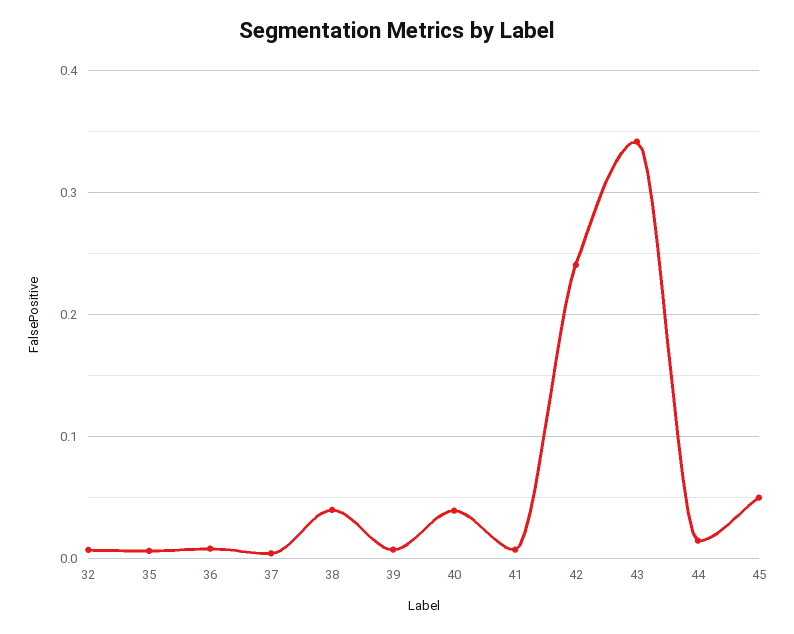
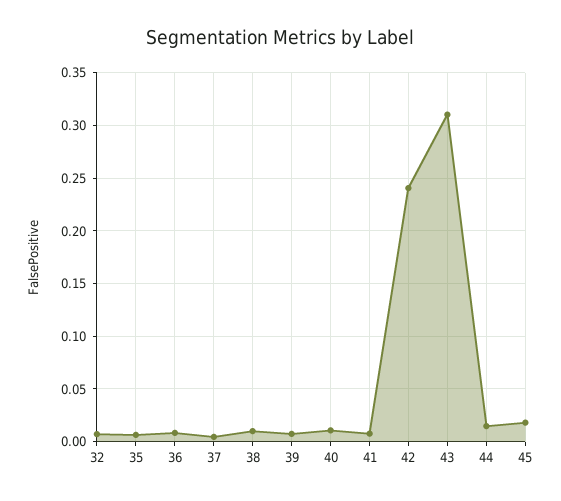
38: 0.04 -> 0.01
40: 0.04 -> 0.01
43: 0.34 -> 0.31
45: 0.05 -> 0.02

